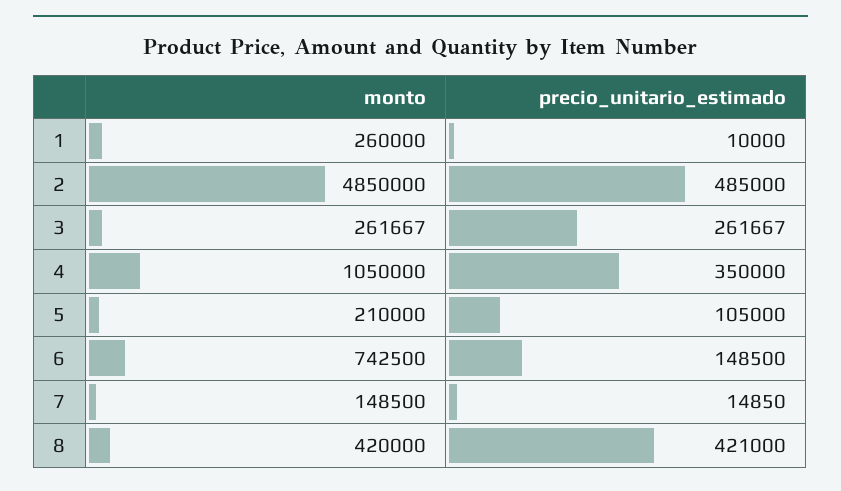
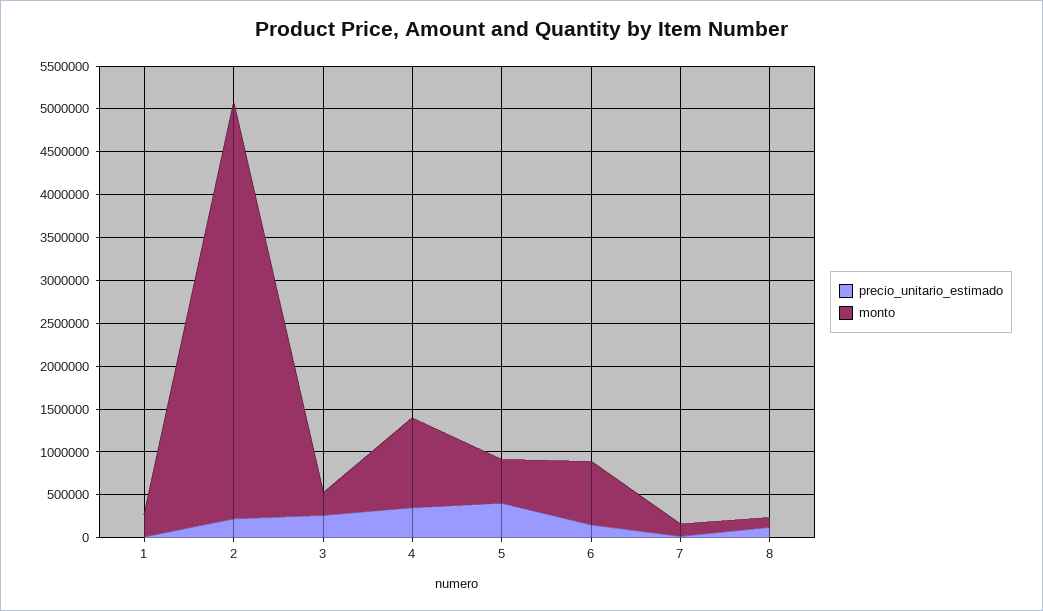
precio_unitario_estimado, 2: 485000 -> 200000
monto, 5: 210000 -> 500000
precio_unitario_estimado, 5: 105000 -> 400000
monto, 8: 420000 -> 100000
precio_unitario_estimado, 8: 421000 -> 100000

